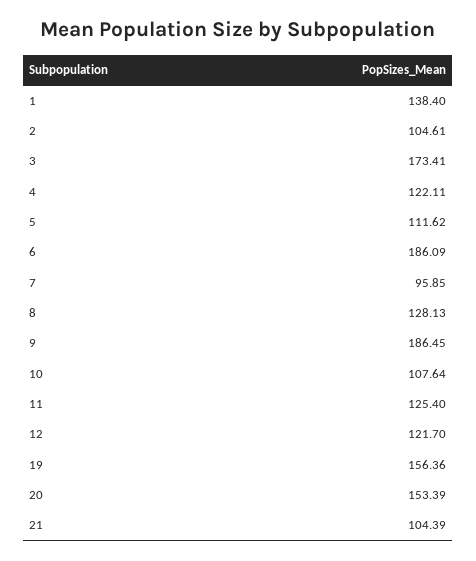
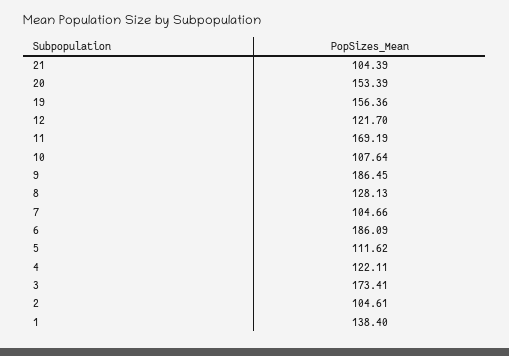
7: 95.85 -> 104.66
11: 125.4 -> 169.19

